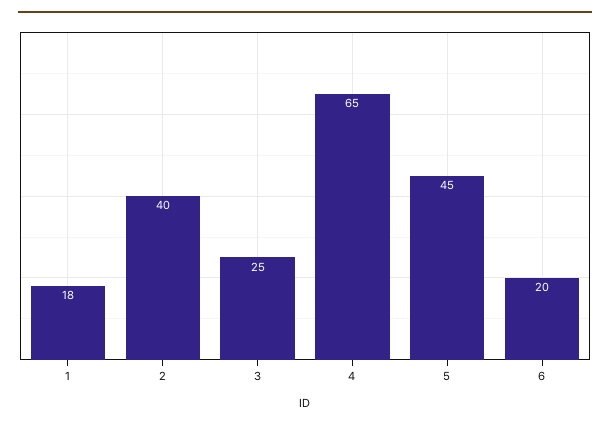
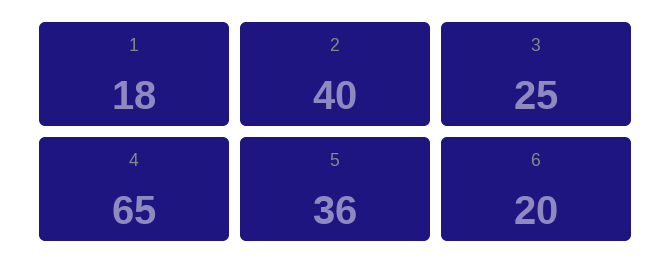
5: 45 -> 36

